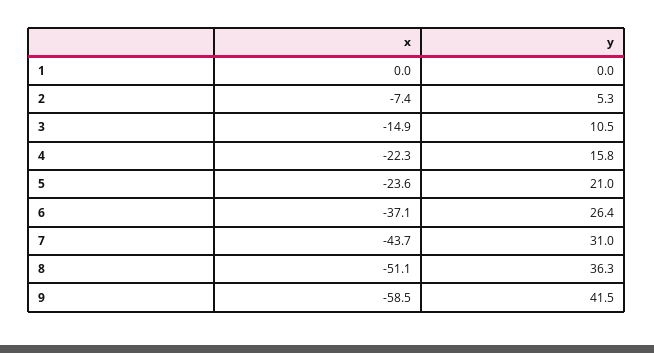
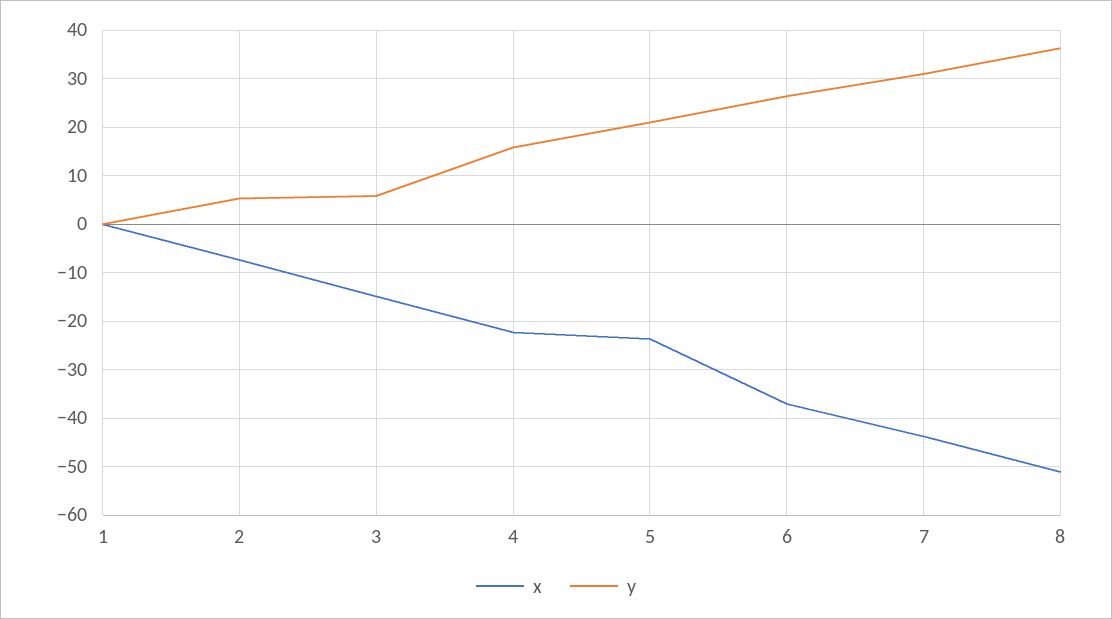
y, 3: 10.5 -> 6
x, 9: -58.5 -> none
y, 9: 41.5 -> none

